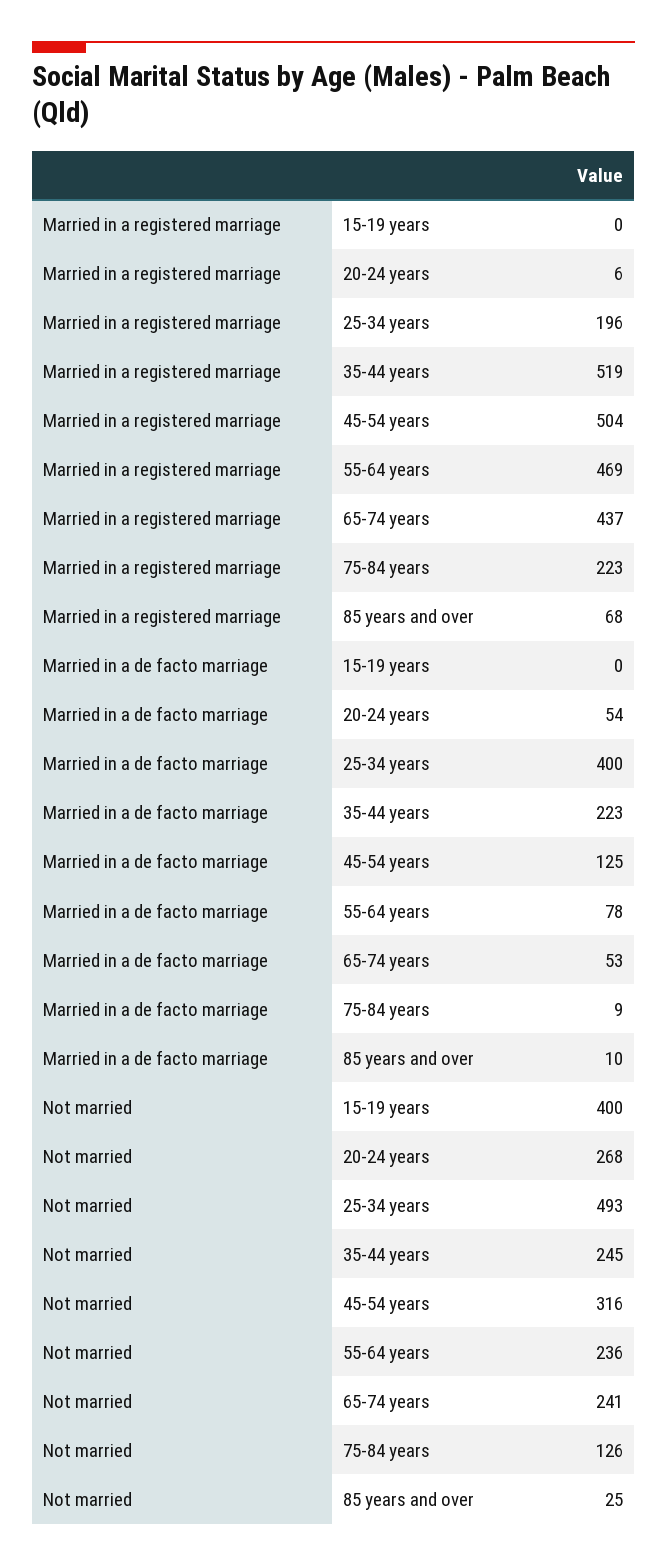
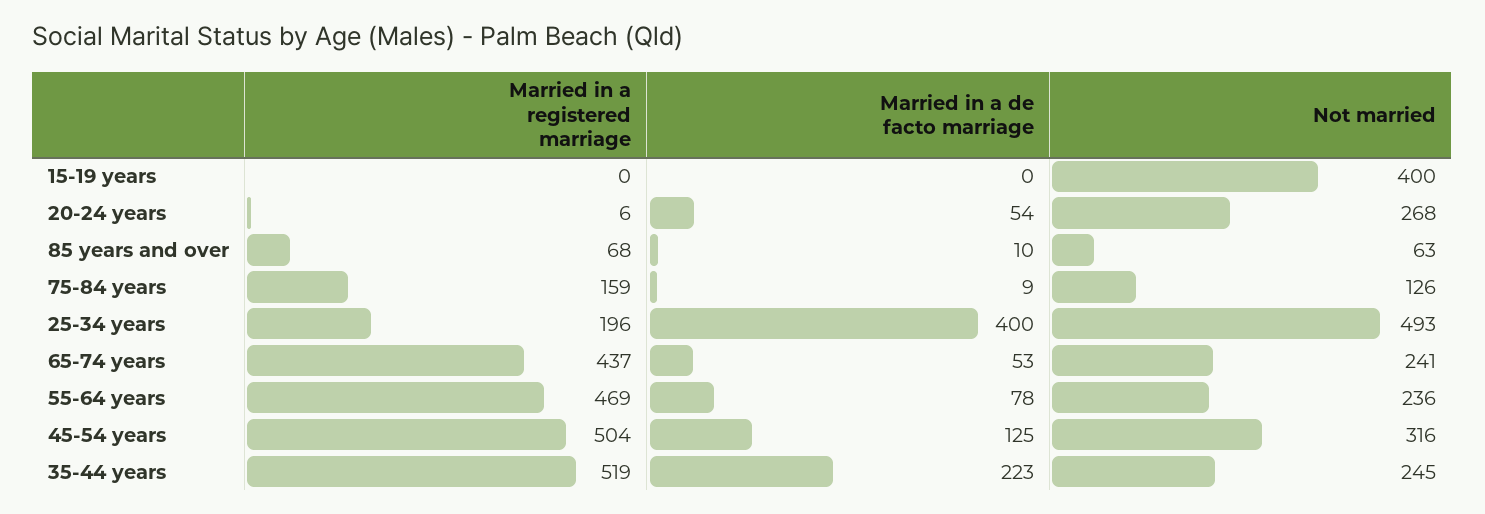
Married in a registered marriage, 75-84 years: 223 -> 159
Not married, 85 years and over: 25 -> 63

